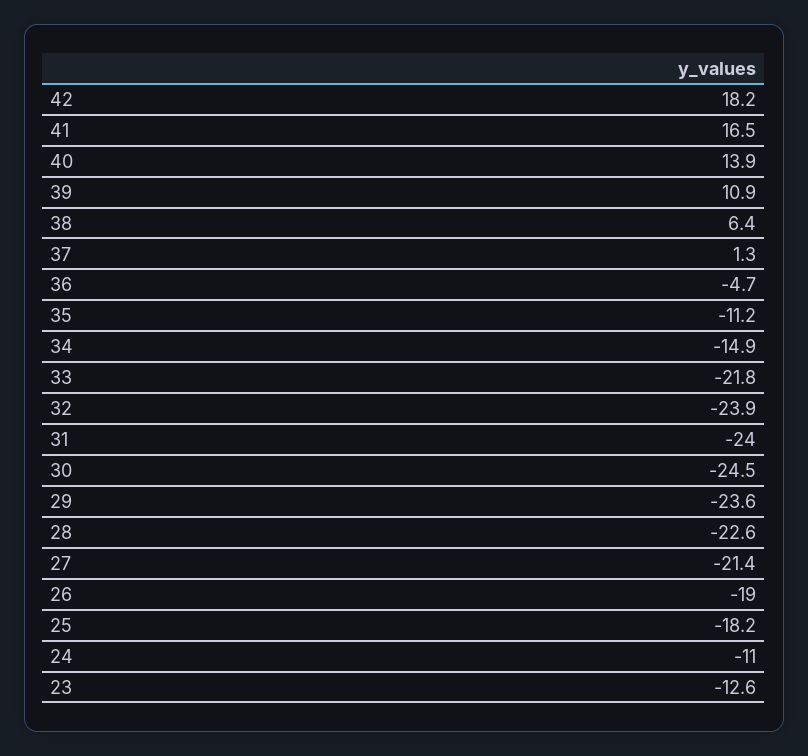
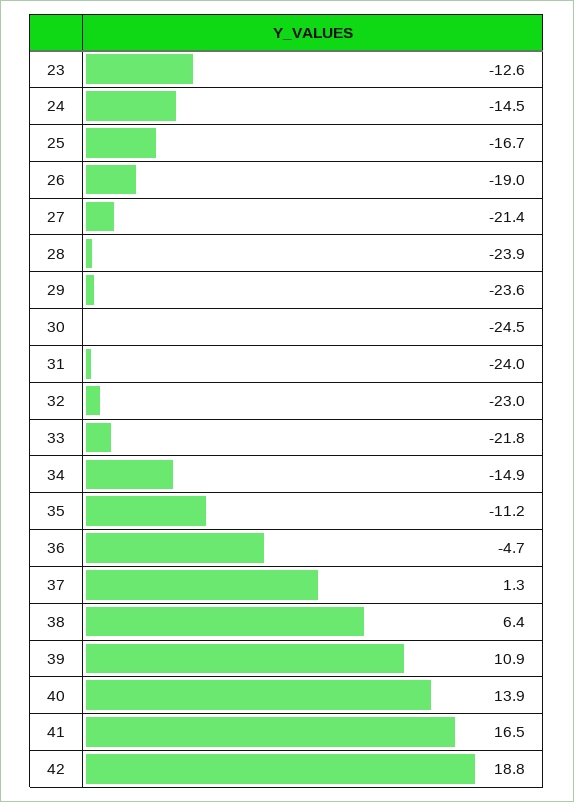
42: 18.2 -> 18.8
32: -23.9 -> -23
28: -22.6 -> -23.9
25: -18.2 -> -16.7
24: -11 -> -14.5

